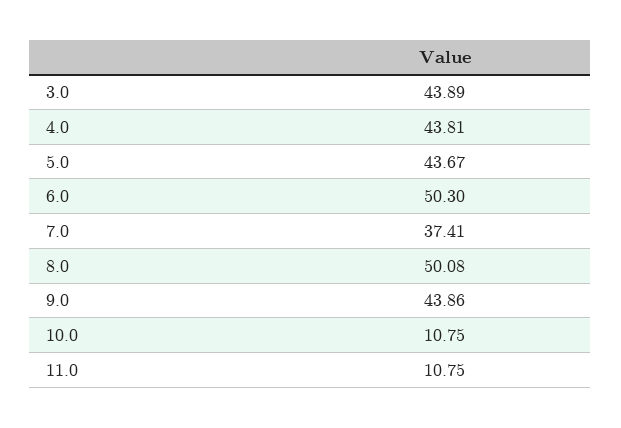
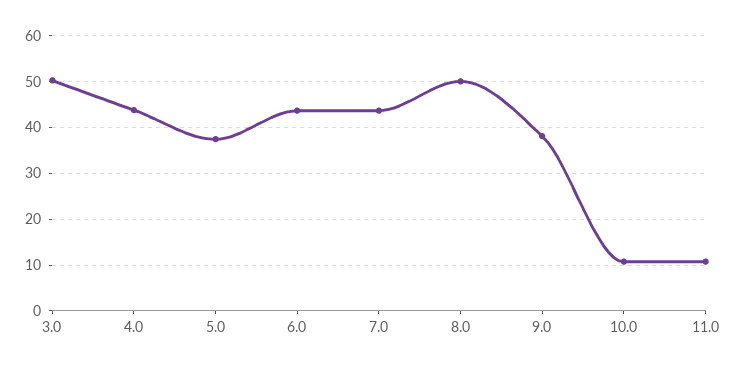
3.0: 43.89 -> 50
5.0: 43.67 -> 38
6.0: 50.3 -> 44
7.0: 37.41 -> 44
9.0: 43.86 -> 38

